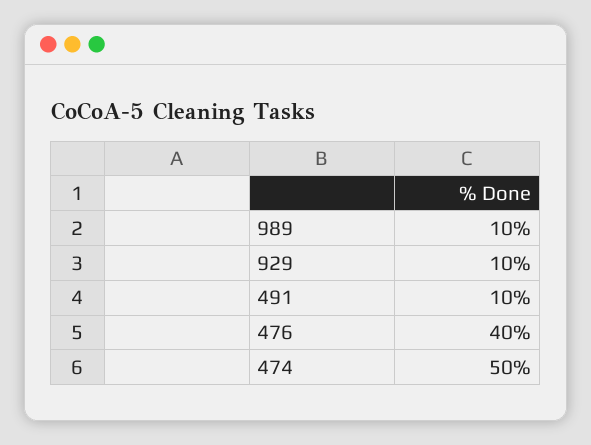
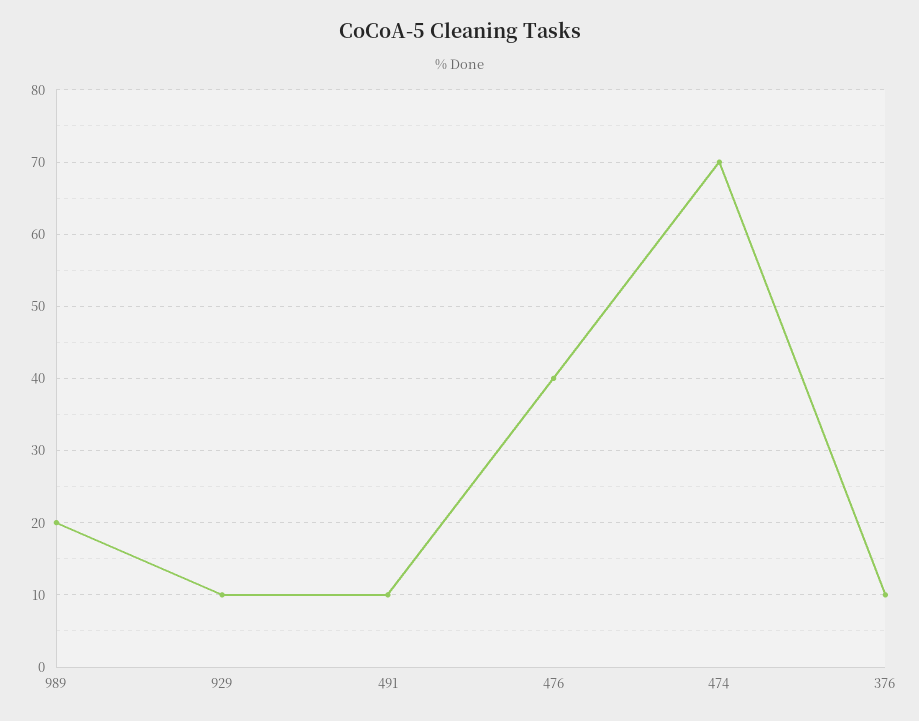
989: 10 -> 20
474: 50 -> 70
376: none -> 10

